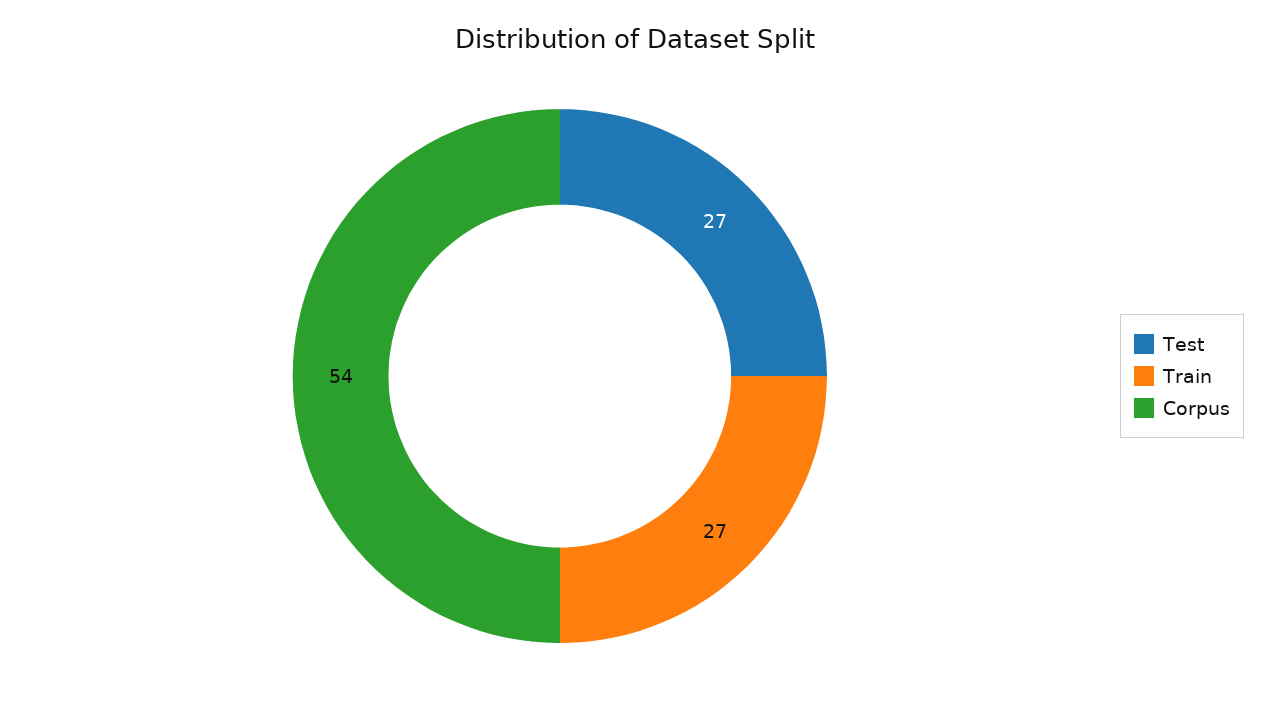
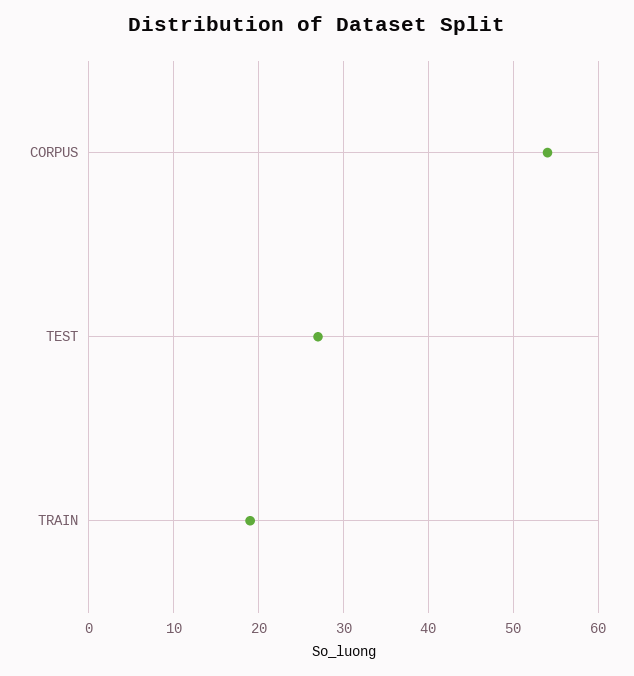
Train: 27 -> 19

